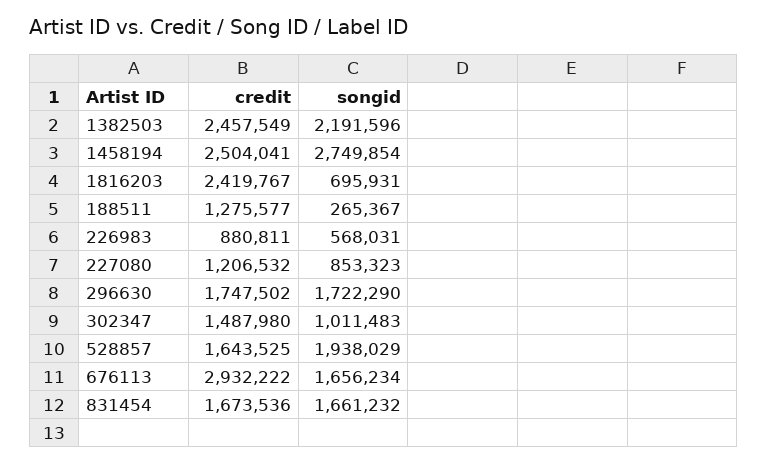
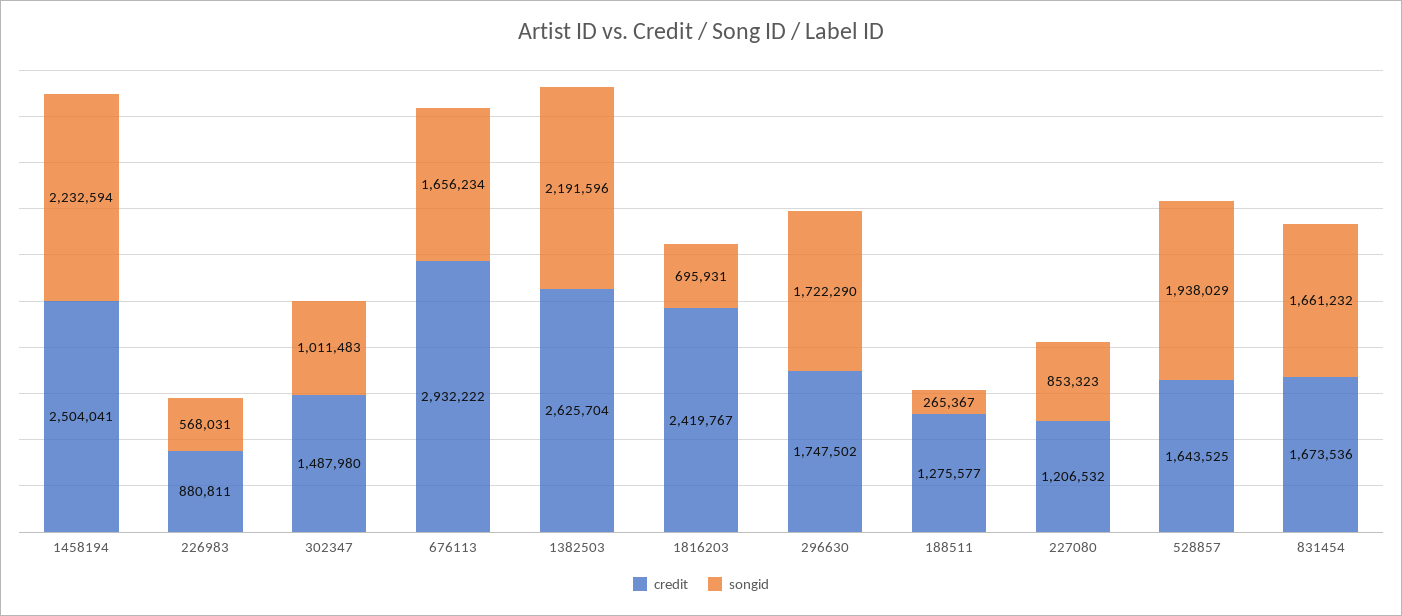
credit, 1382503: 2457549 -> 2625704
songid, 1458194: 2749854 -> 2232594

